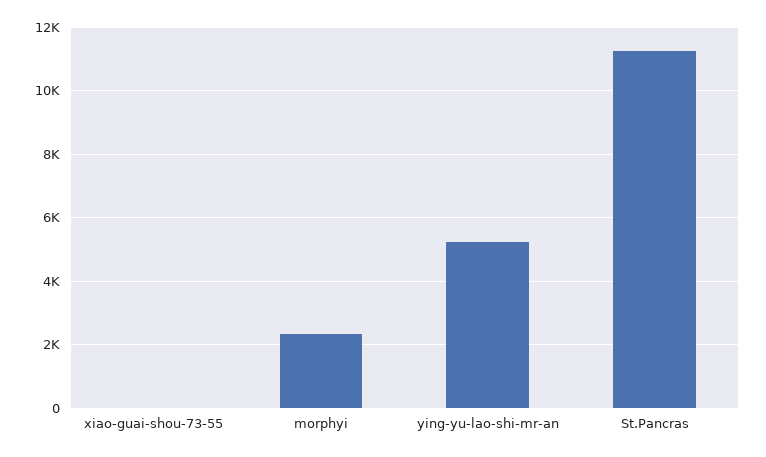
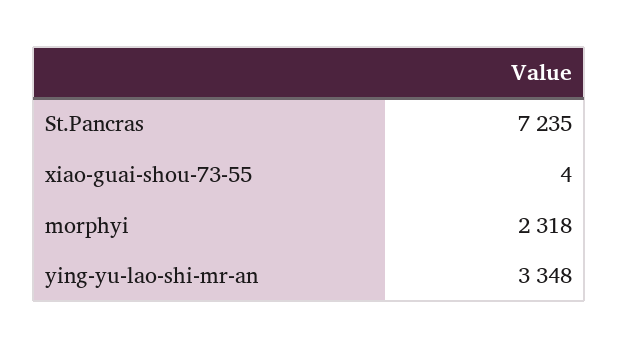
ying-yu-lao-shi-mr-an: 5200 -> 3348
St.Pancras: 11200 -> 7235

